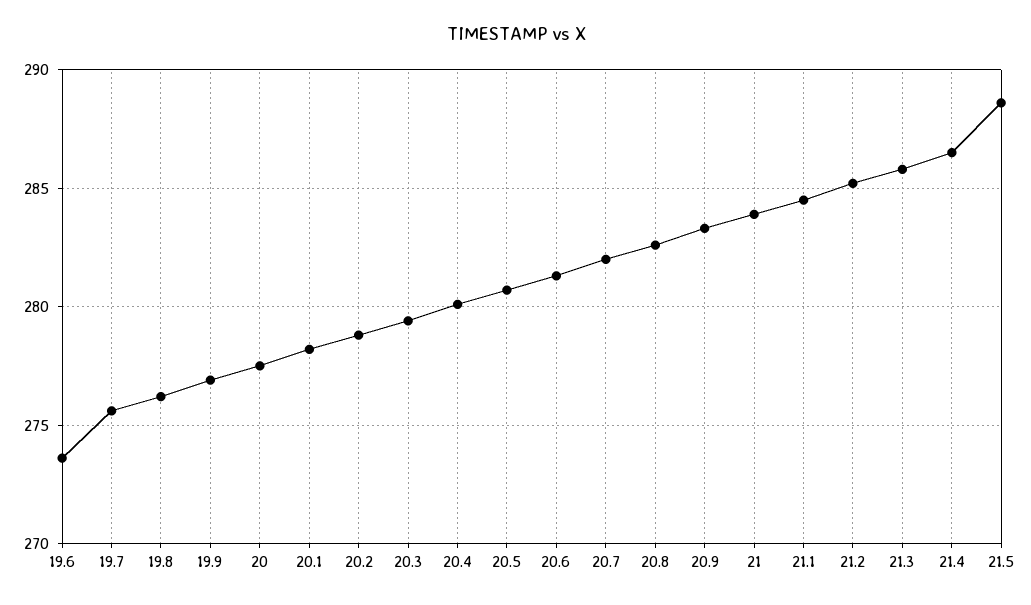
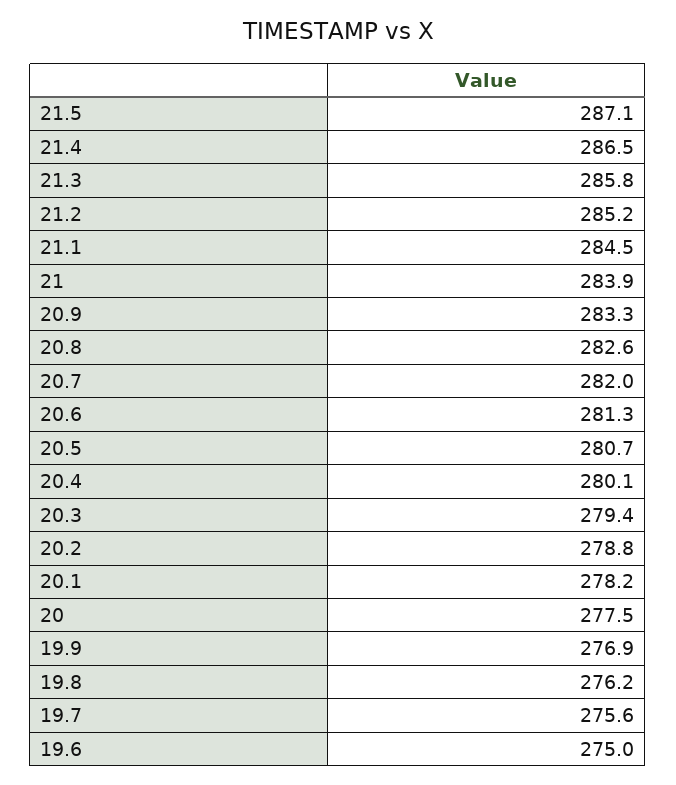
19.6: 273.5 -> 275
21.5: 288.5 -> 287.1

